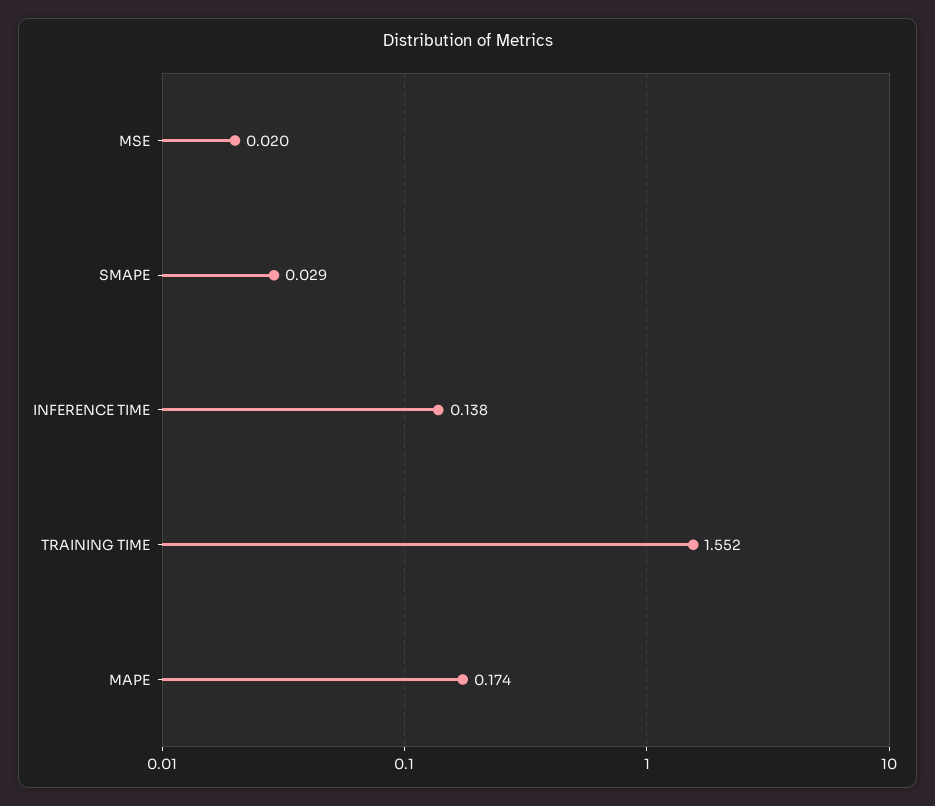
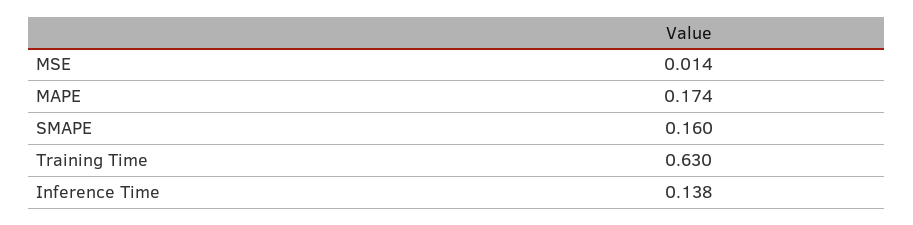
MSE: 0.02 -> 0.014
SMAPE: 0.029 -> 0.16
TRAINING TIME: 1.552 -> 0.63

